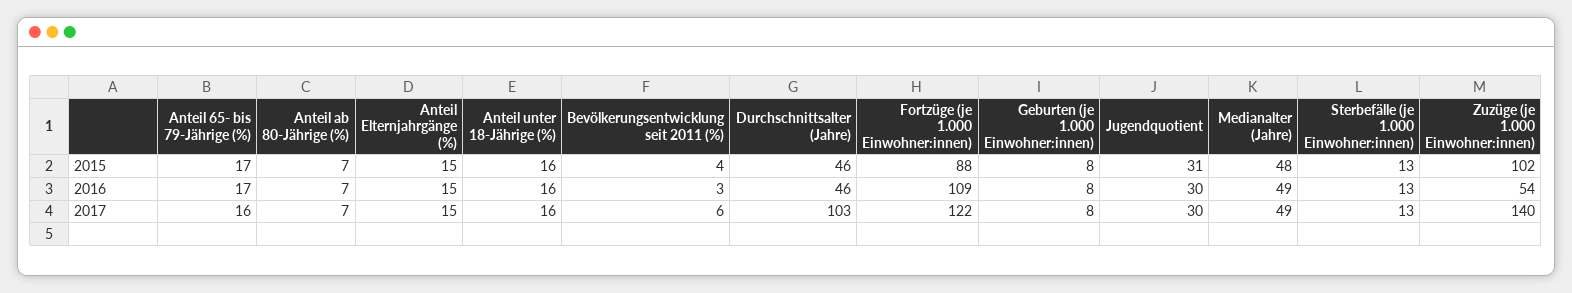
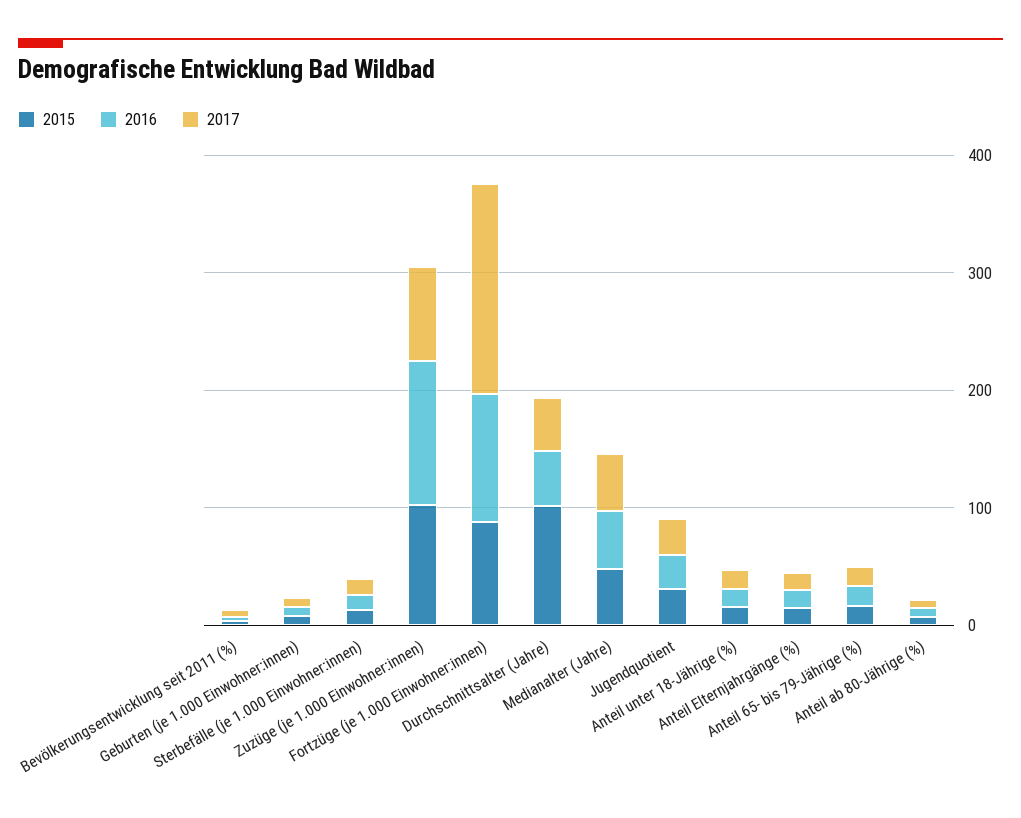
2015, Durchschnittsalter (Jahre): 46 -> 100
2016, Zuzüge (je 1.000 Einwohner:innen): 54 -> 120
2017, Durchschnittsalter (Jahre): 103 -> 40
2017, Fortzüge (je 1.000 Einwohner:innen): 122 -> 180
2017, Zuzüge (je 1.000 Einwohner:innen): 140 -> 80

